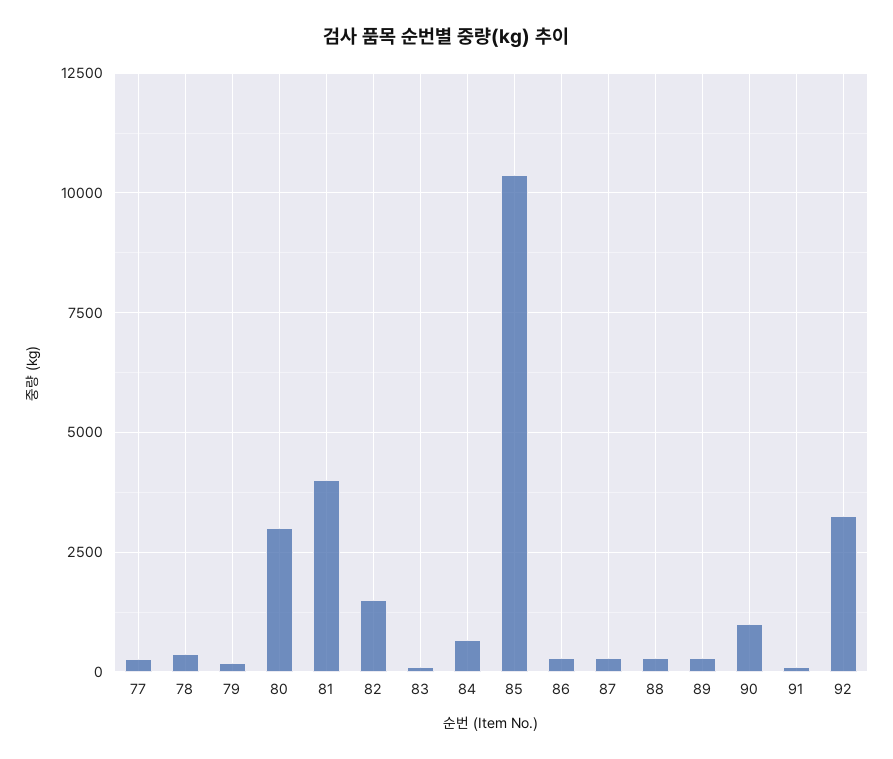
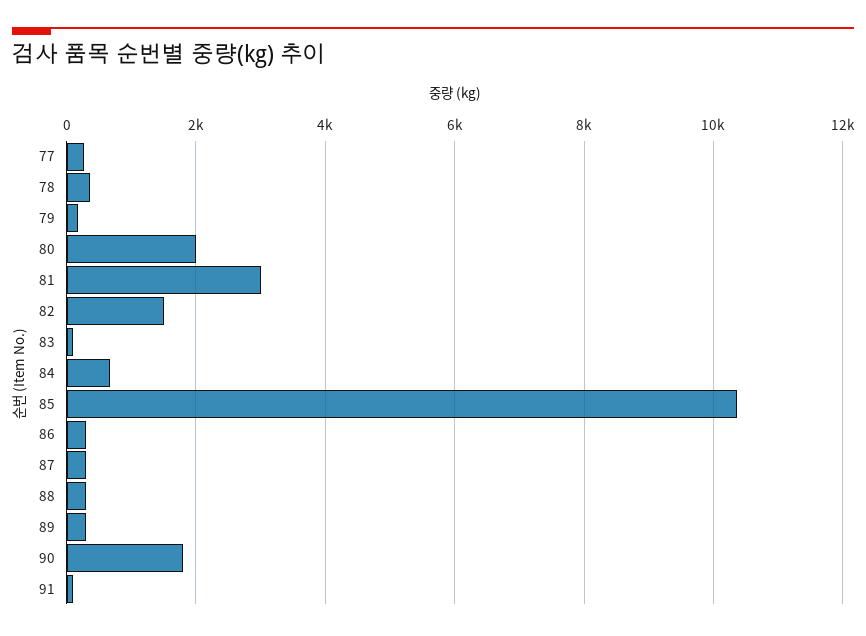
80: 3000 -> 2000
81: 4000 -> 3000
90: 1000 -> 1800
92: 3250 -> none

